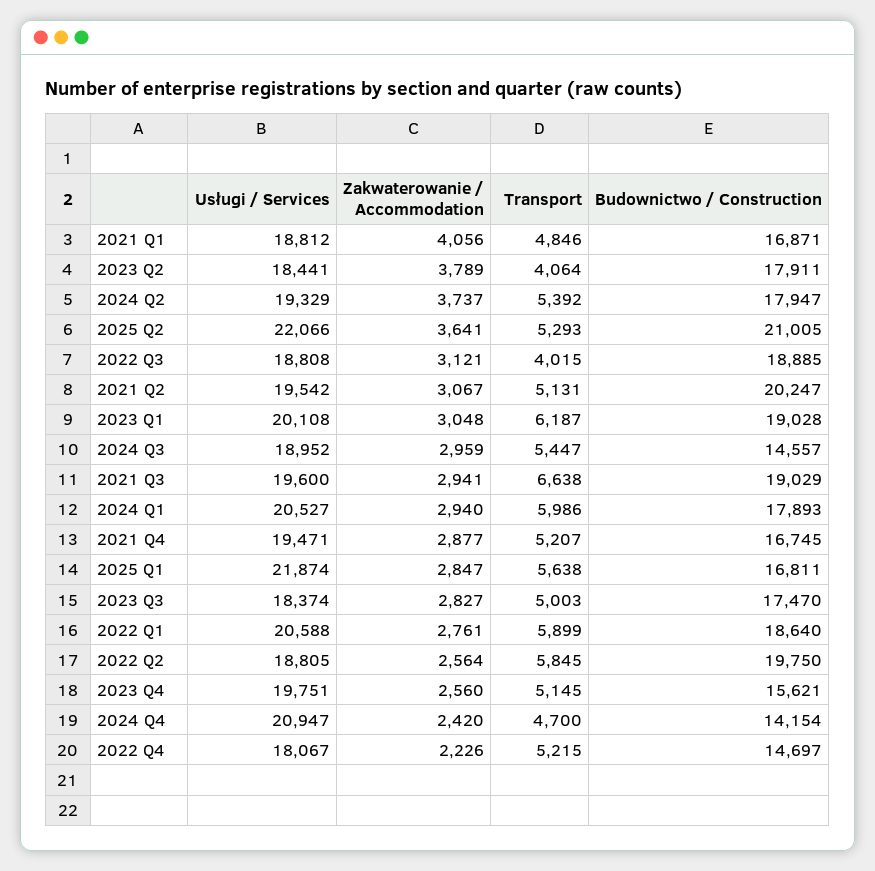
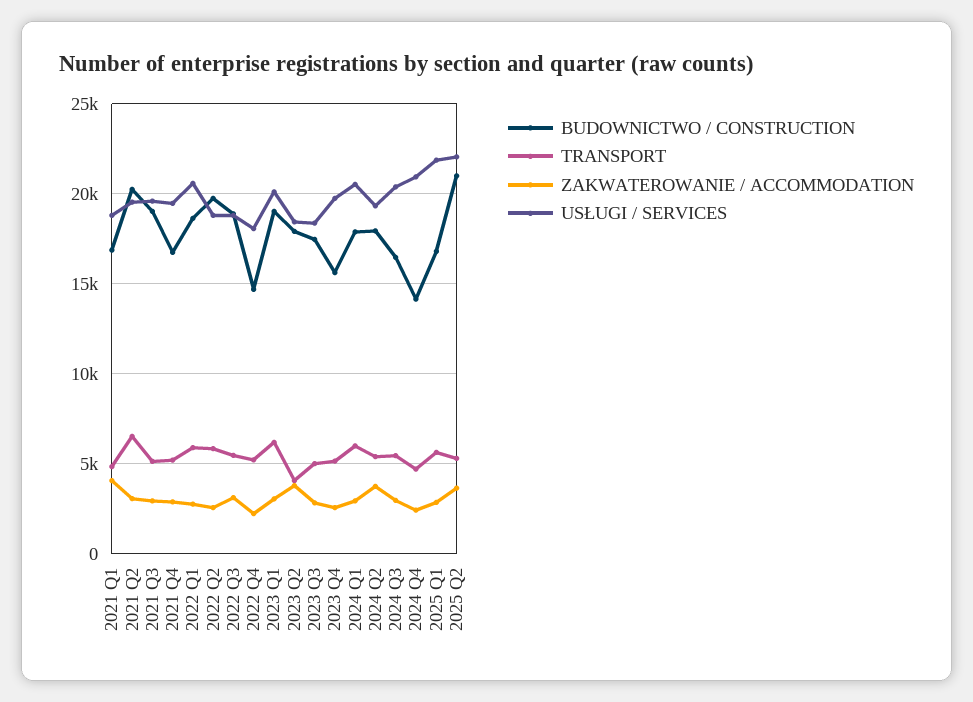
Transport, 2022 Q3: 4015 -> 5500
Transport, 2021 Q2: 5131 -> 6500
Usługi / Services, 2024 Q3: 18952 -> 20500
Budownictwo / Construction, 2024 Q3: 14557 -> 16500
Transport, 2021 Q3: 6638 -> 5000

